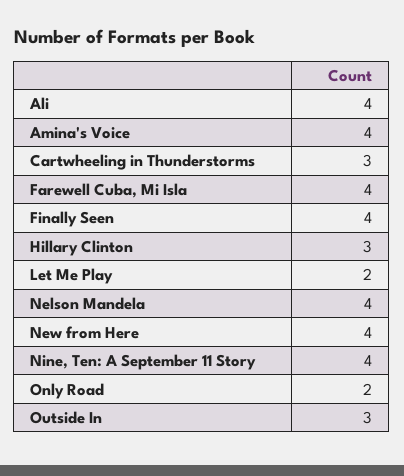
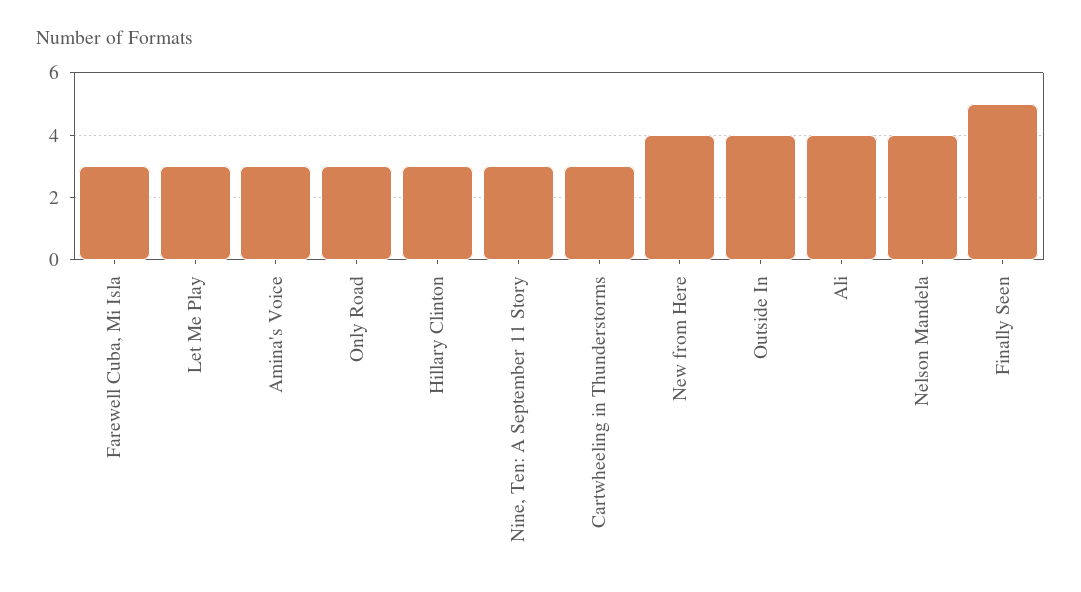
Amina's Voice: 4 -> 3
Farewell Cuba, Mi Isla: 4 -> 3
Finally Seen: 4 -> 5
Let Me Play: 2 -> 3
Nine, Ten: A September 11 Story: 4 -> 3
Only Road: 2 -> 3
Outside In: 3 -> 4

